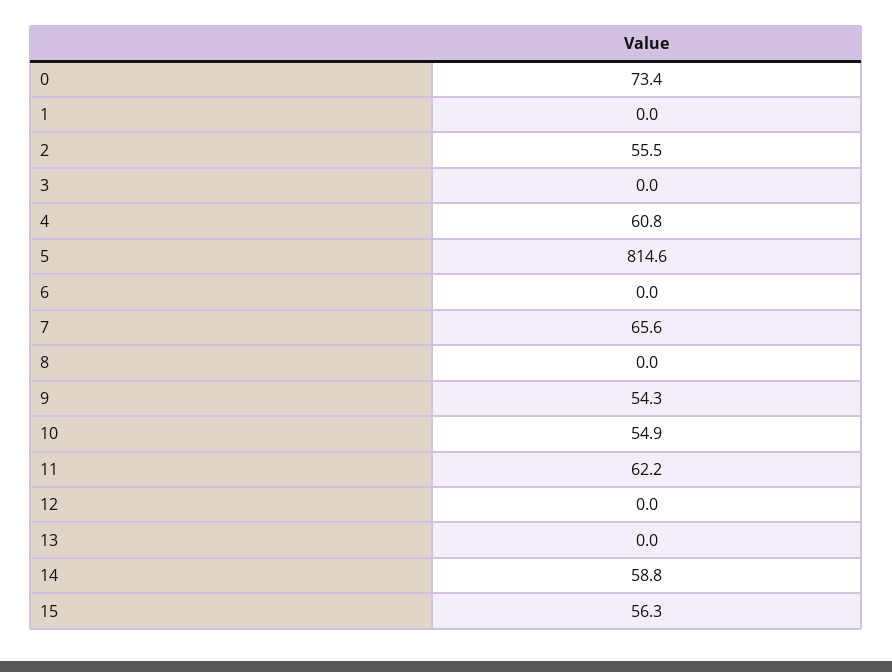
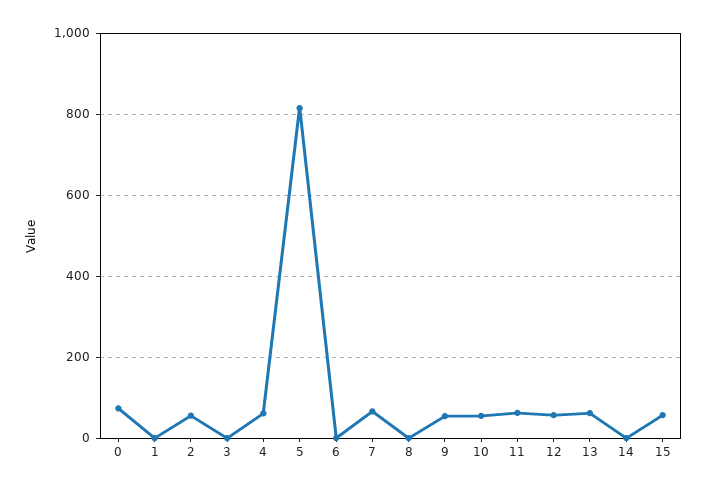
12: 0 -> 60
13: 0 -> 60
14: 58.8 -> 0

